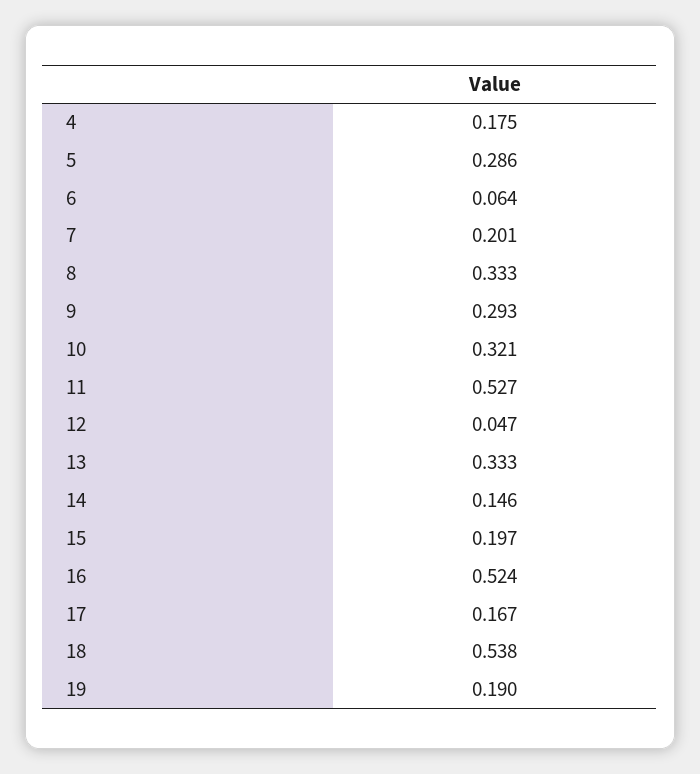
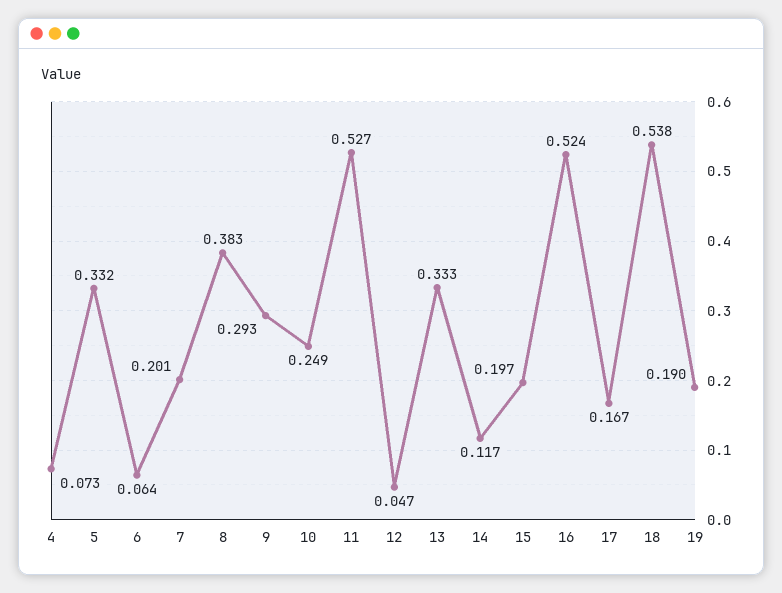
4: 0.175 -> 0.073
5: 0.286 -> 0.332
8: 0.333 -> 0.383
10: 0.321 -> 0.249
14: 0.146 -> 0.117

